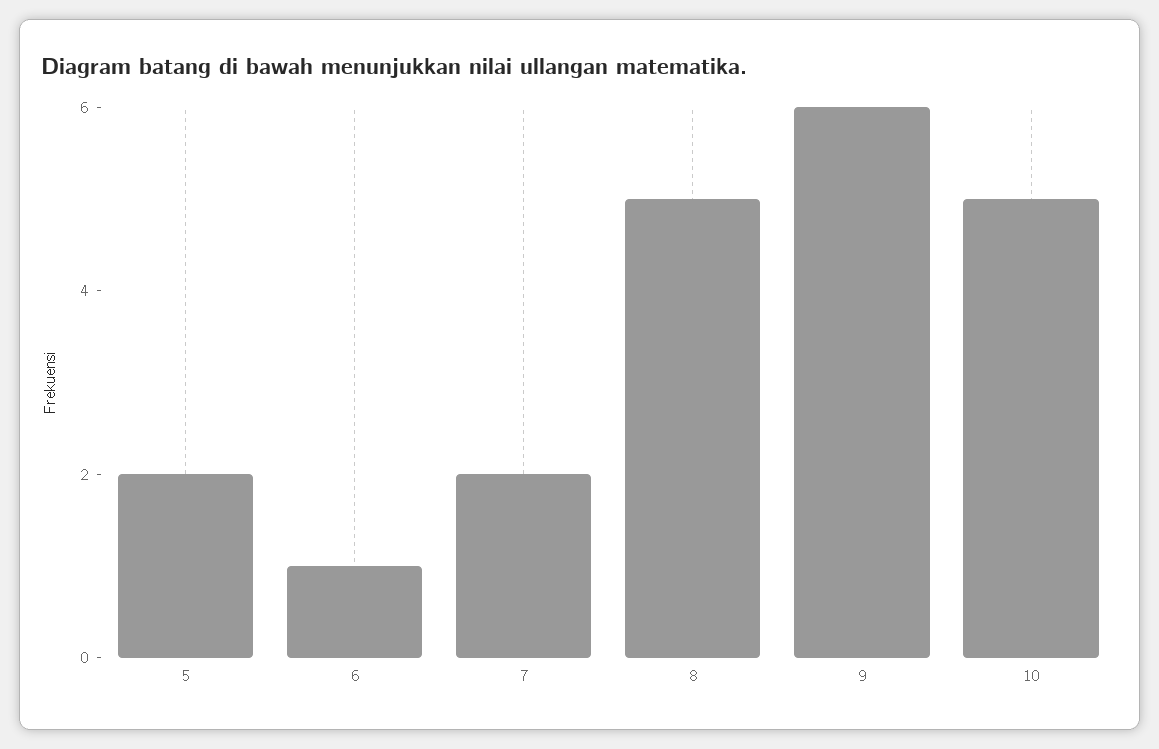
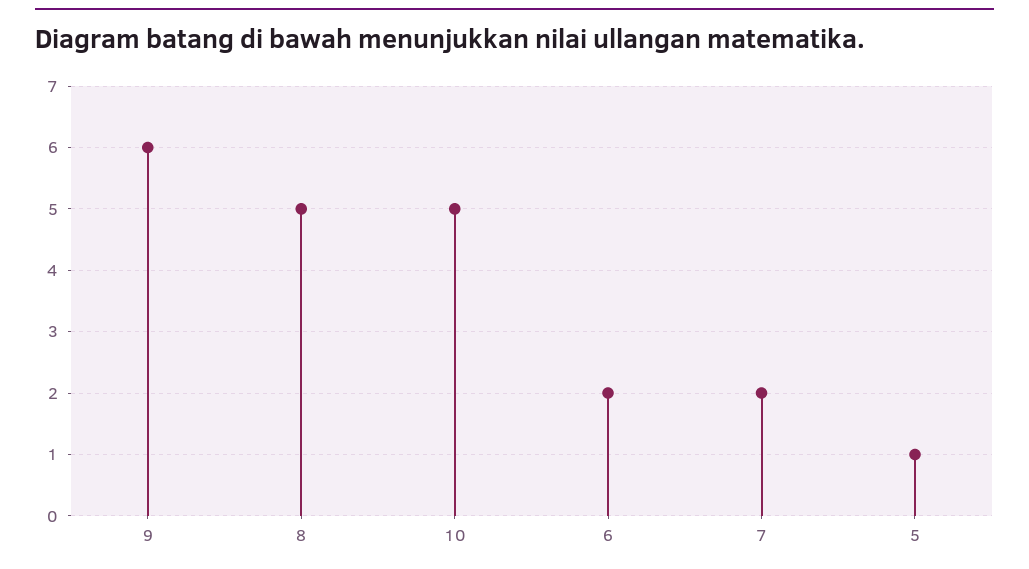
5: 2 -> 1
6: 1 -> 2

